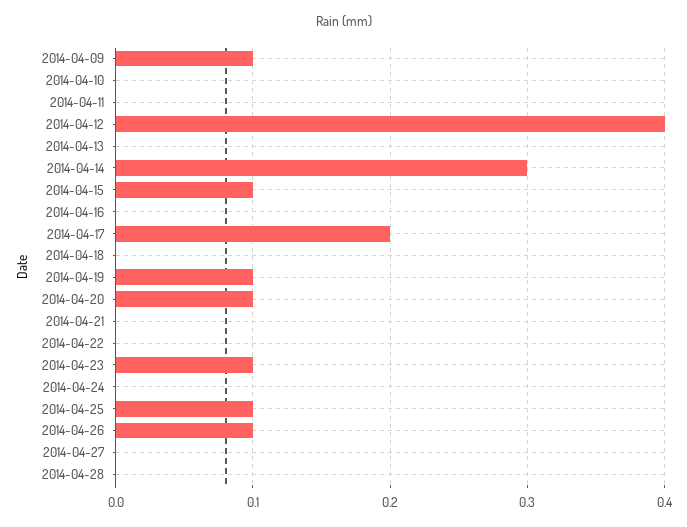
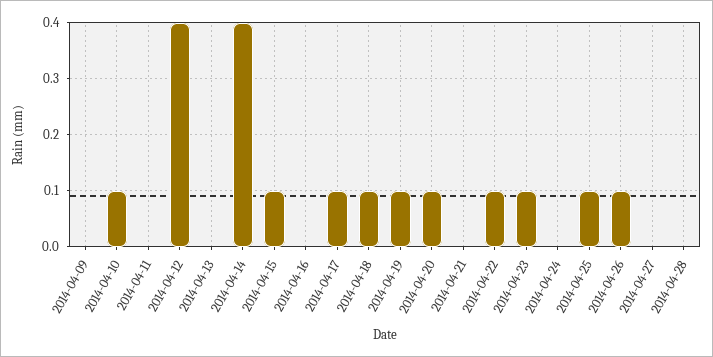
2014-04-09: 0.1 -> 0
2014-04-10: 0 -> 0.1
2014-04-14: 0.3 -> 0.4
2014-04-17: 0.2 -> 0.1
2014-04-18: 0 -> 0.1
2014-04-22: 0 -> 0.1

